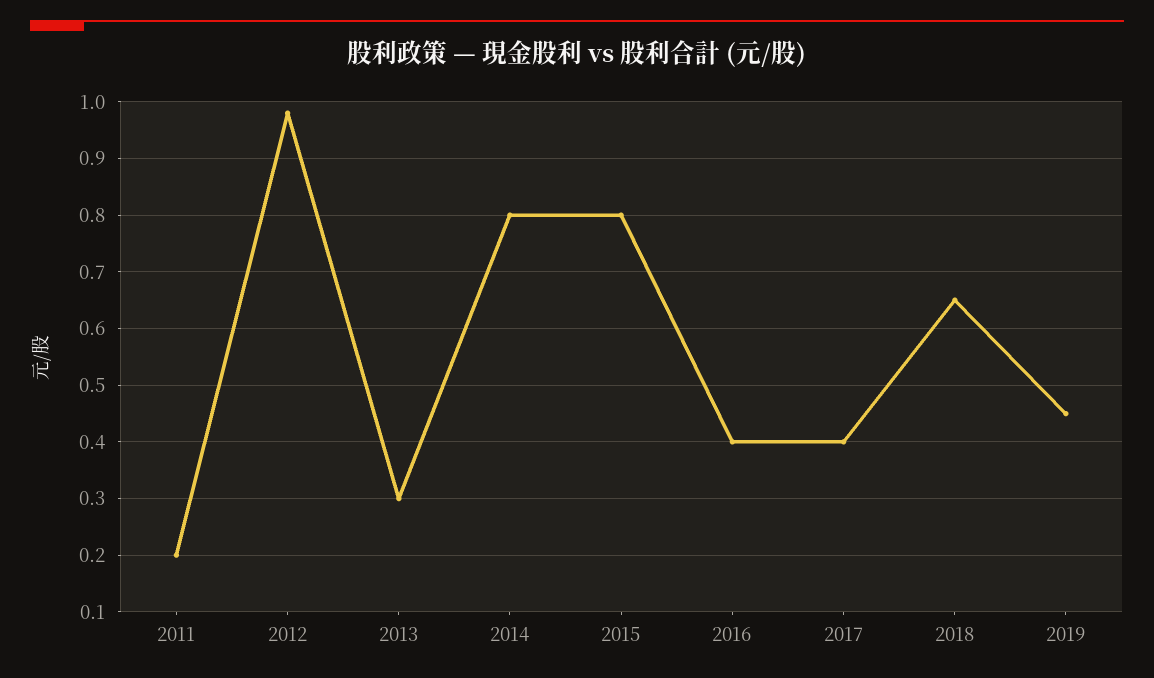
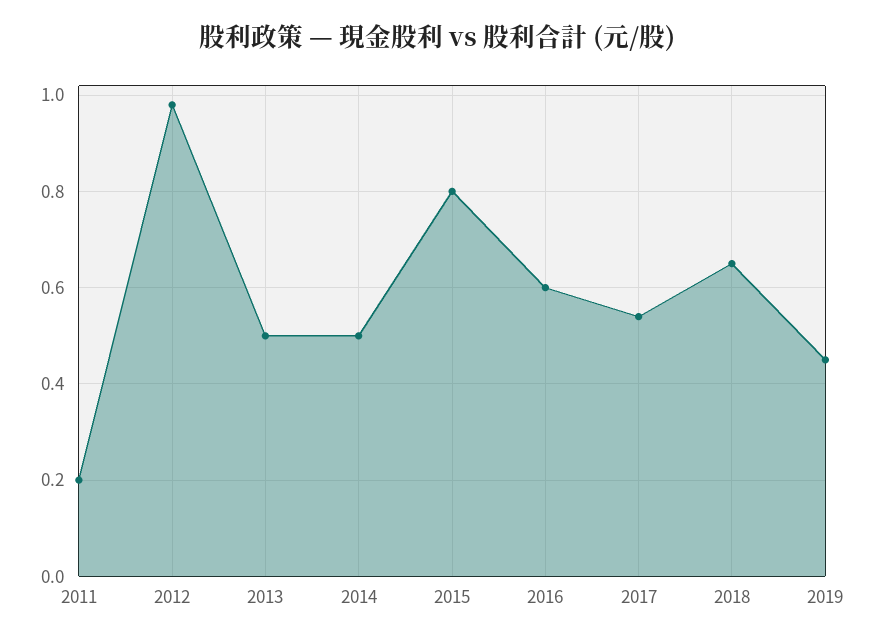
2013: 0.3 -> 0.5
2014: 0.8 -> 0.5
2016: 0.4 -> 0.6
2017: 0.4 -> 0.55

